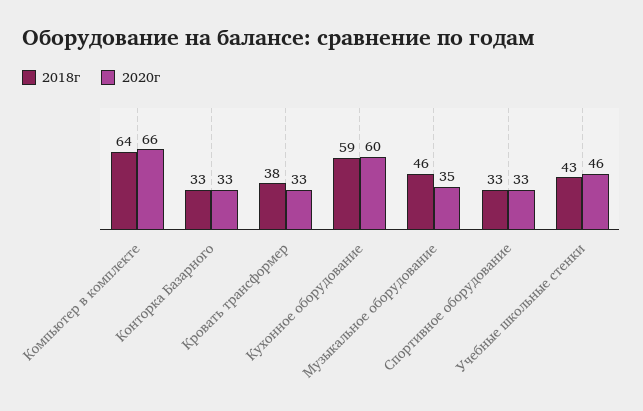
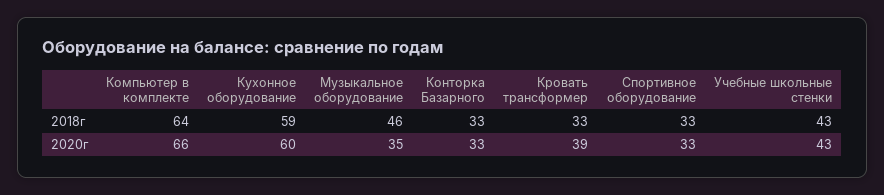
2018г, Кровать трансформер: 38 -> 33
2020г, Кровать трансформер: 33 -> 39
2020г, Учебные школьные стенки: 46 -> 43

